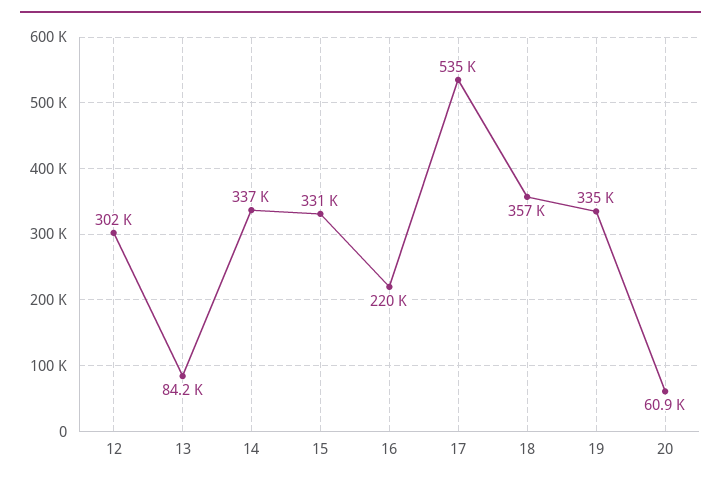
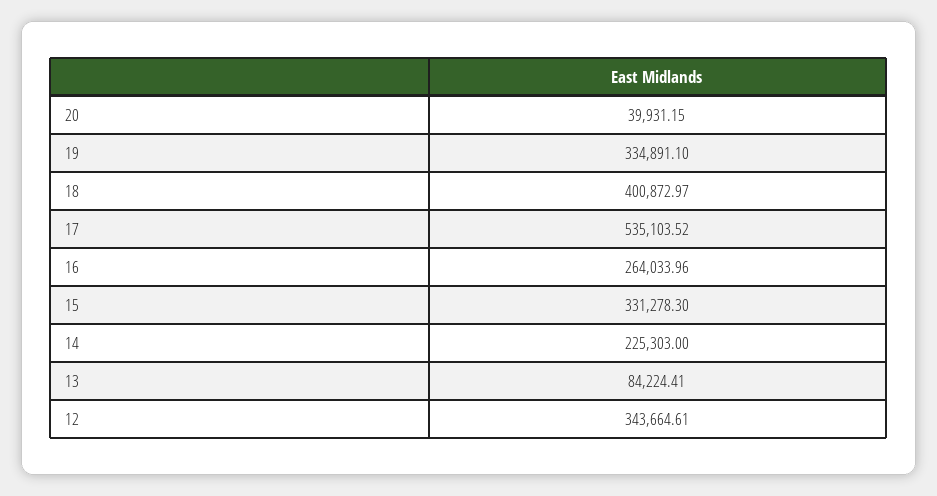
12: 302000 -> 343664.61
14: 337000 -> 225303
16: 220000 -> 264033.96
18: 357000 -> 400872.97
20: 60900 -> 39931.15

